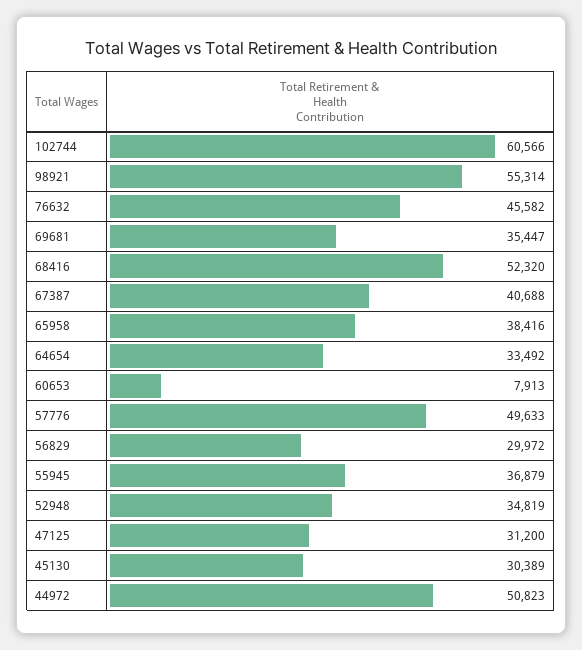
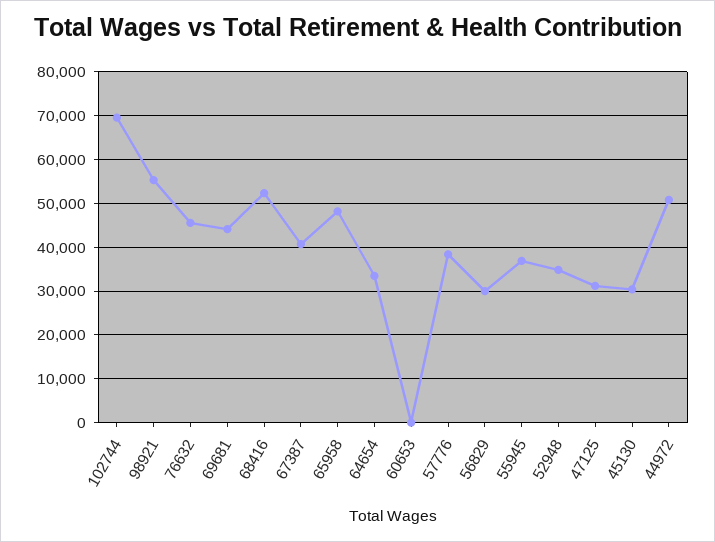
102744: 60566 -> 70000
69681: 35447 -> 44000
65958: 38416 -> 48000
60653: 7913 -> 0
57776: 49633 -> 38000

